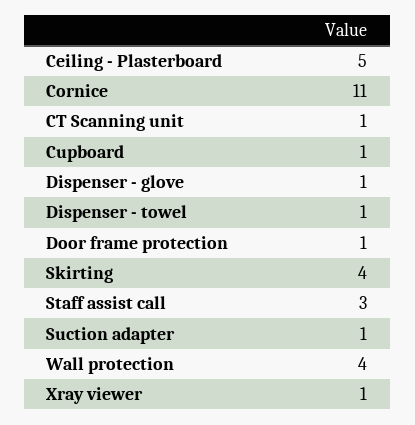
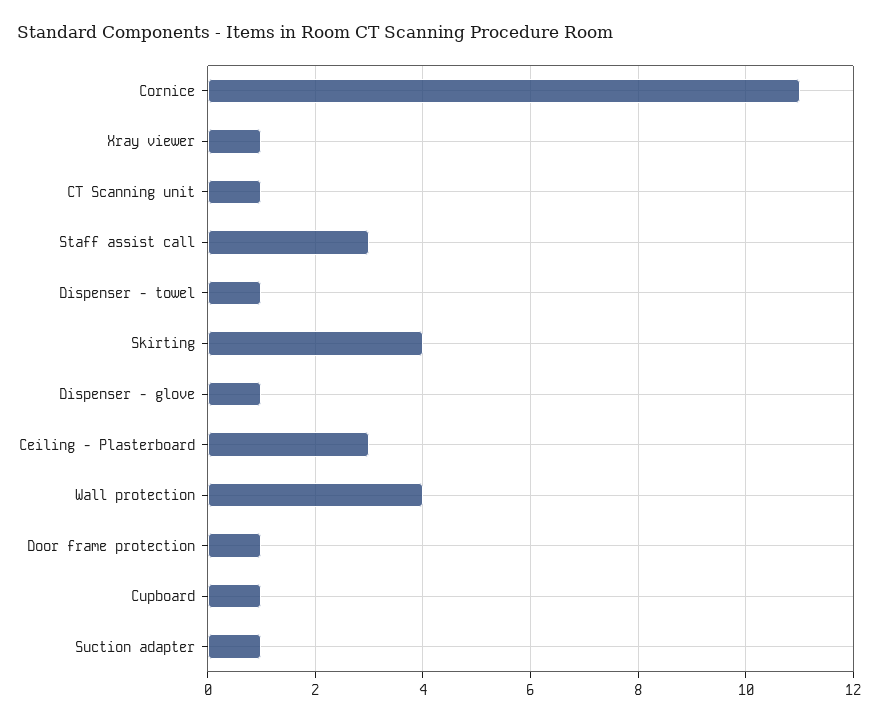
Ceiling - Plasterboard: 5 -> 3

